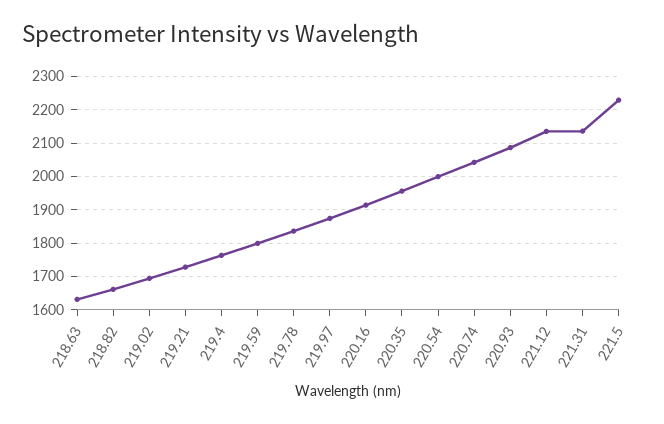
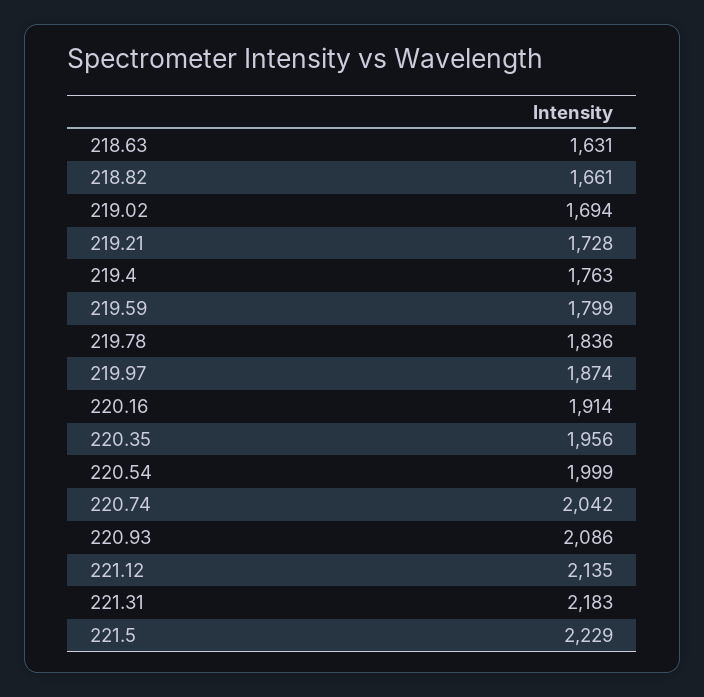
221.31: 2140 -> 2183

